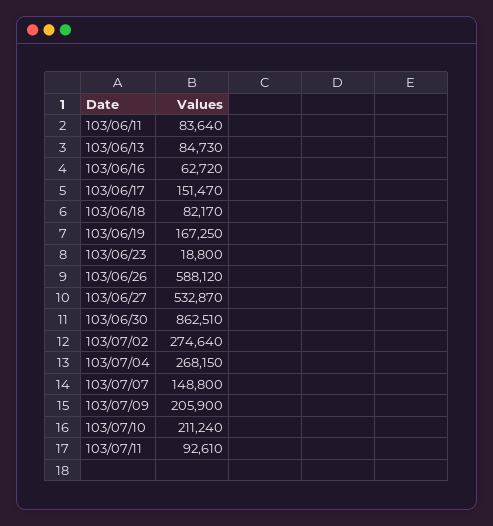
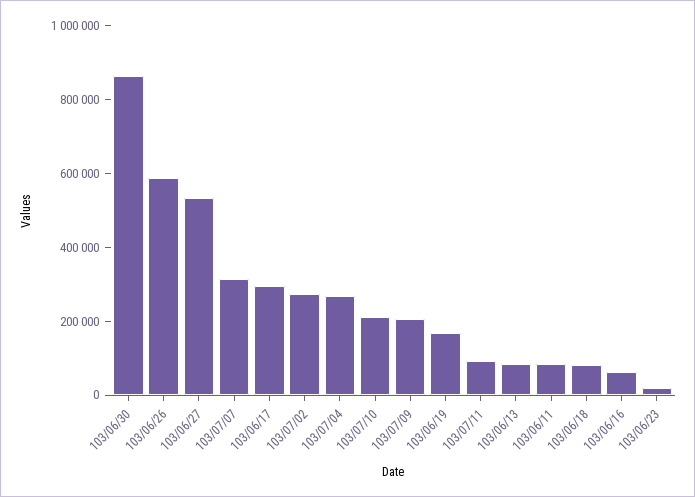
103/06/17: 151470 -> 300000
103/07/07: 148800 -> 300000

